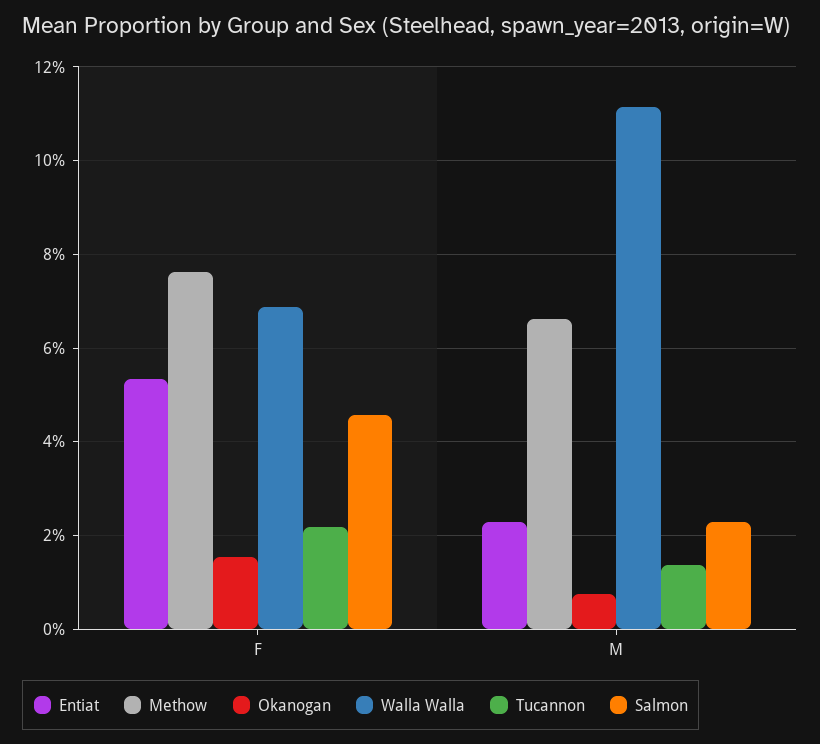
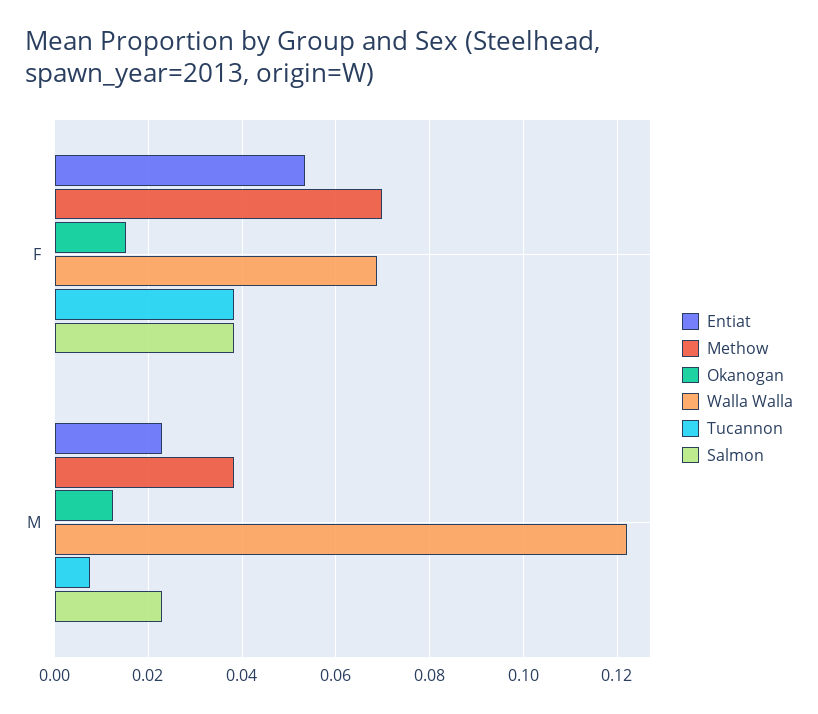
Methow, F: 0.076 -> 0.07
Tucannon, F: 0.022 -> 0.038
Salmon, F: 0.046 -> 0.038
Methow, M: 0.066 -> 0.038
Okanogan, M: 0.008 -> 0.012
Walla Walla, M: 0.112 -> 0.122
Tucannon, M: 0.014 -> 0.008

